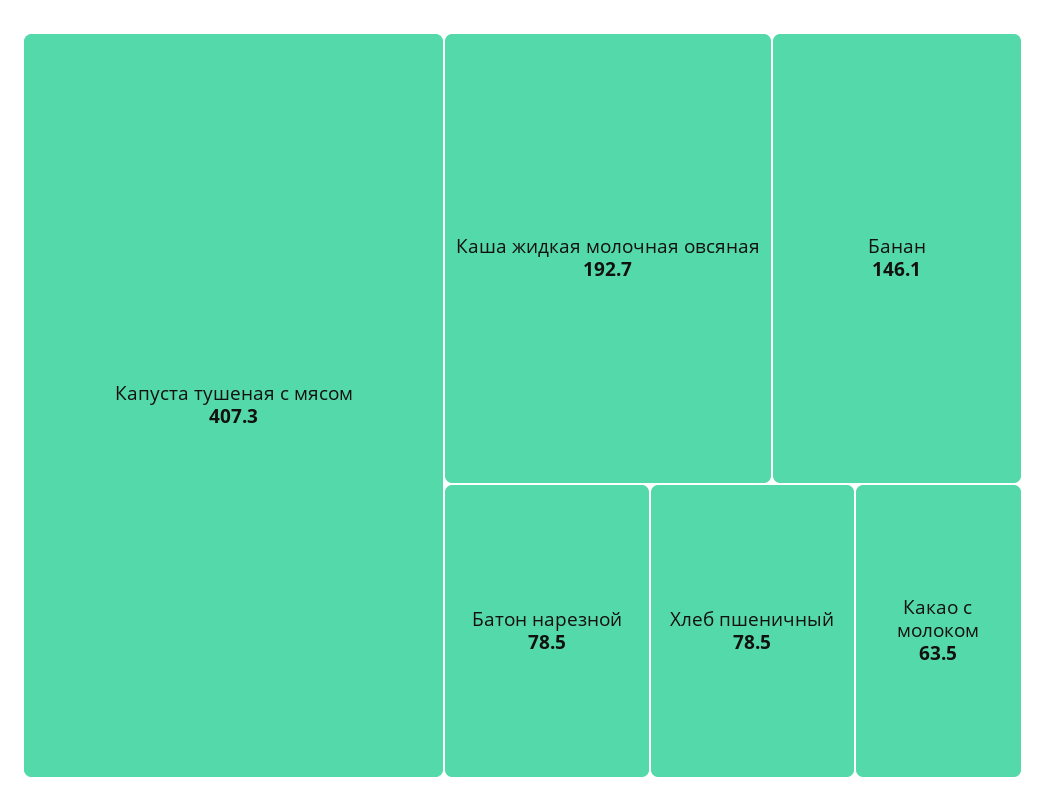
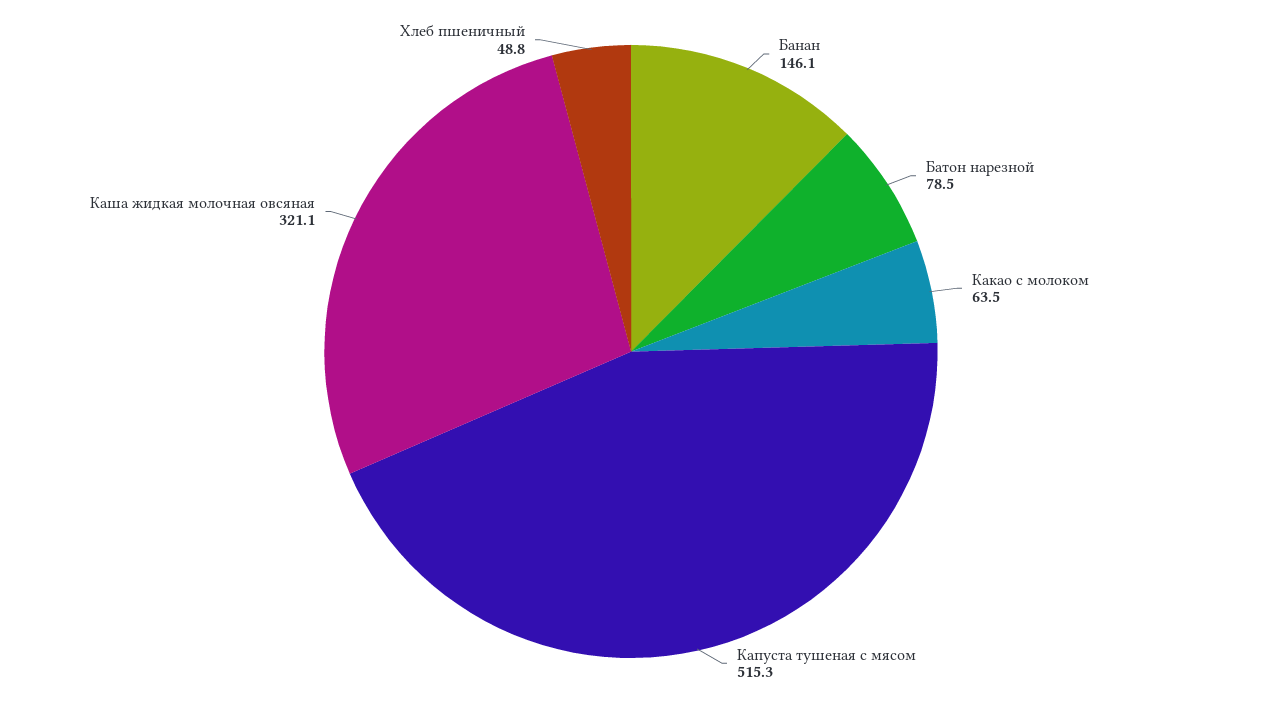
Капуста тушеная с мясом: 407.3 -> 515.3
Каша жидкая молочная овсяная: 192.7 -> 321.1
Хлеб пшеничный: 78.5 -> 48.8

